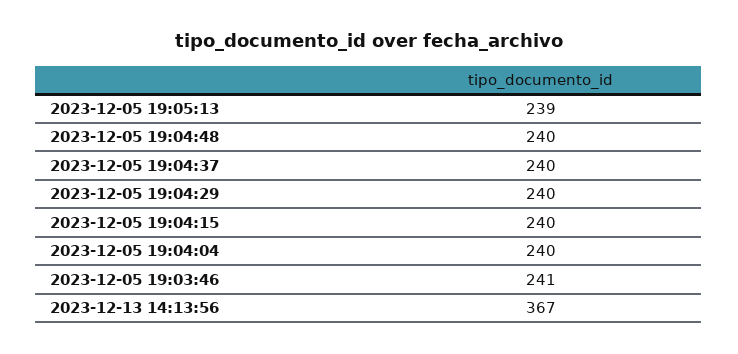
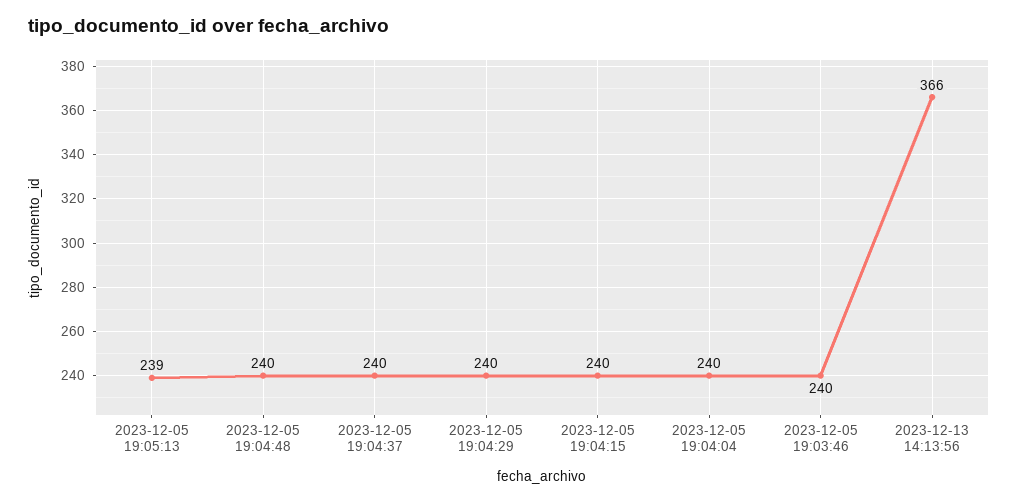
2023-12-05 19:03:46: 241 -> 240
2023-12-13 14:13:56: 367 -> 366

